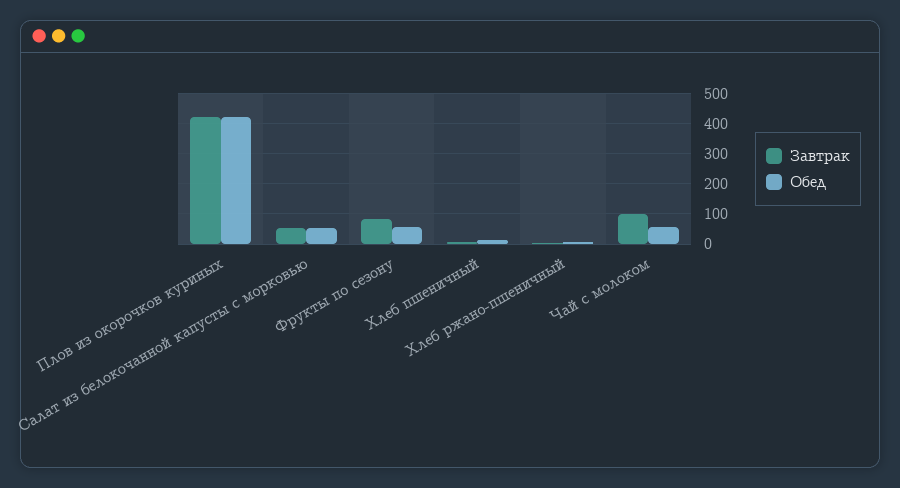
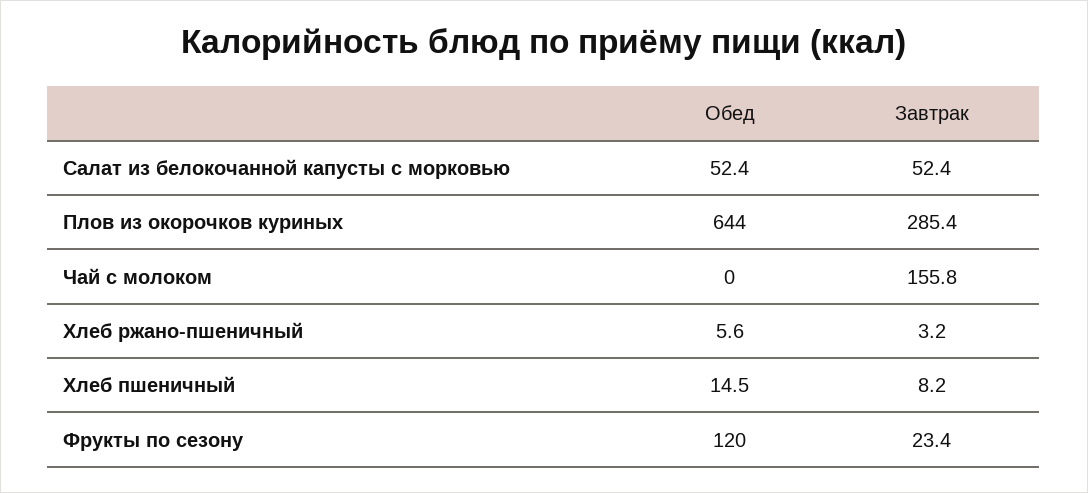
Завтрак, Плов из окорочков куриных: 420 -> 285.4
Обед, Плов из окорочков куриных: 420 -> 644
Завтрак, Фрукты по сезону: 80 -> 23.4
Обед, Фрукты по сезону: 60 -> 120
Завтрак, Чай с молоком: 100 -> 155.8
Обед, Чай с молоком: 60 -> 0

